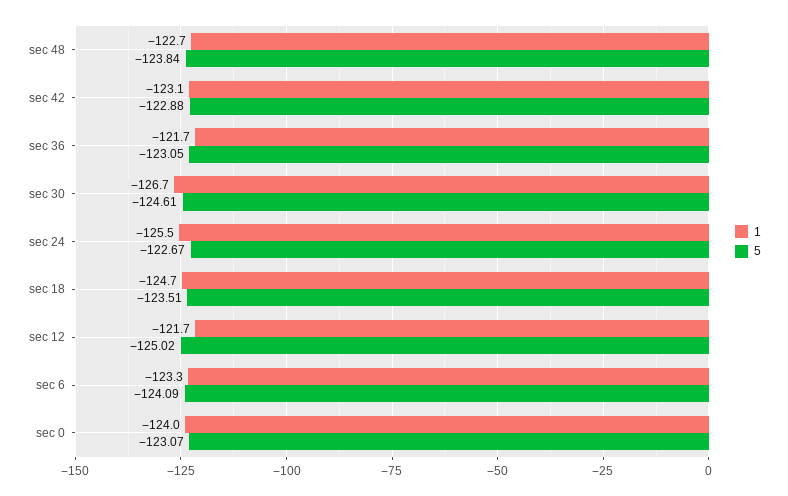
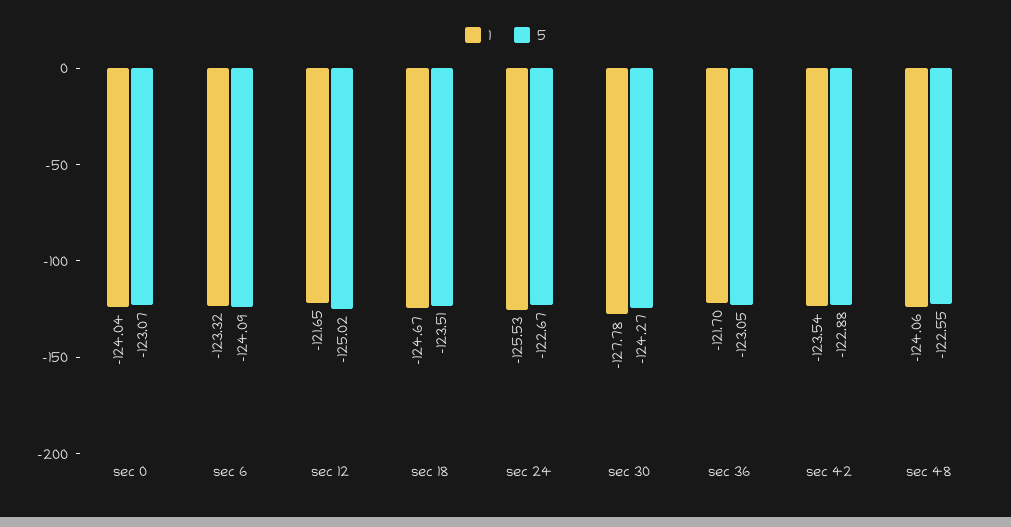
1, sec 48: -122.7 -> -124.06
5, sec 48: -123.84 -> -122.55
1, sec 42: -123.1 -> -123.54
1, sec 30: -126.7 -> -127.78
5, sec 30: -124.61 -> -124.27

